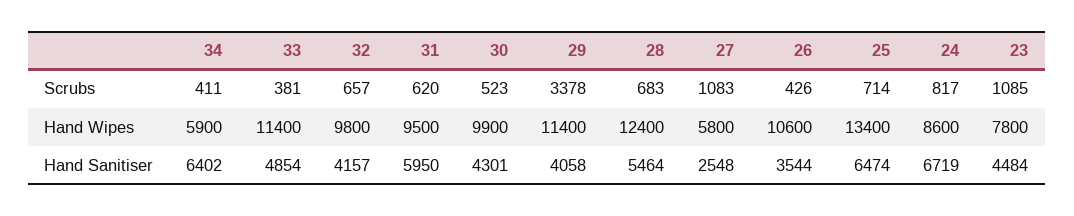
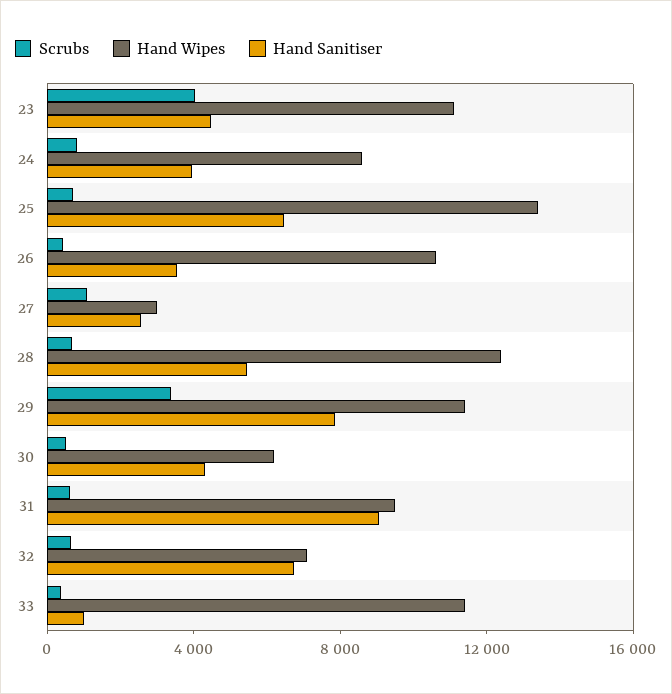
Scrubs, 34: 411 -> none
Scrubs, 23: 1085 -> 4000
Hand Wipes, 34: 5900 -> none
Hand Wipes, 32: 9800 -> 7000
Hand Wipes, 30: 9900 -> 6000
Hand Wipes, 27: 5800 -> 3000
Hand Wipes, 23: 7800 -> 11000
Hand Sanitiser, 34: 6402 -> none
Hand Sanitiser, 33: 4854 -> 1000
Hand Sanitiser, 32: 4157 -> 7000
Hand Sanitiser, 31: 5950 -> 9000
Hand Sanitiser, 29: 4058 -> 8000
Hand Sanitiser, 24: 6719 -> 4000

